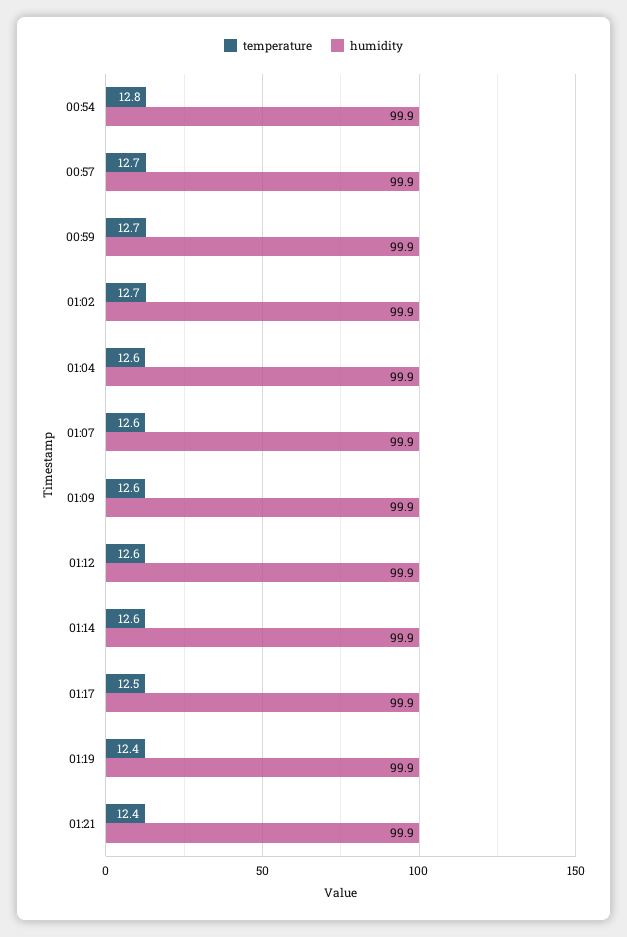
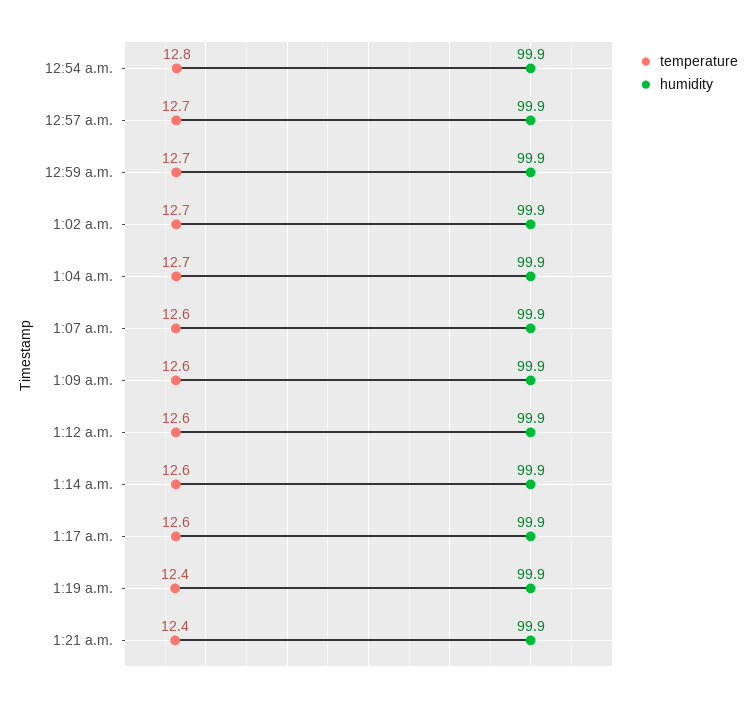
temperature, 01:04: 12.6 -> 12.7
temperature, 01:17: 12.5 -> 12.6

